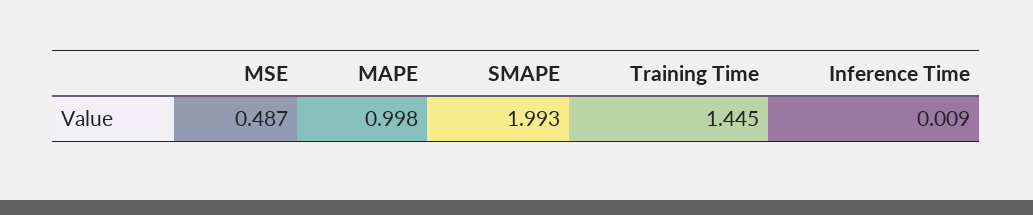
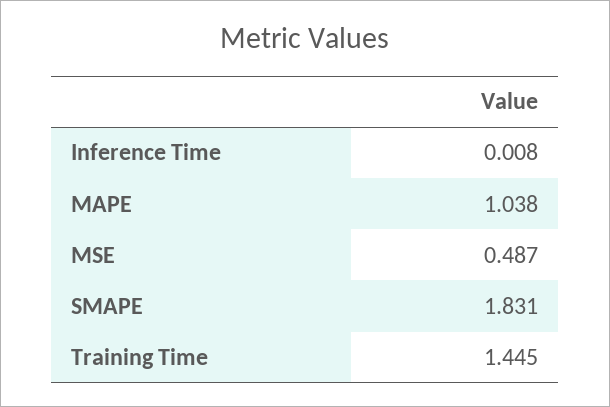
MAPE: 0.998 -> 1.038
SMAPE: 1.993 -> 1.831
Inference Time: 0.009 -> 0.008

